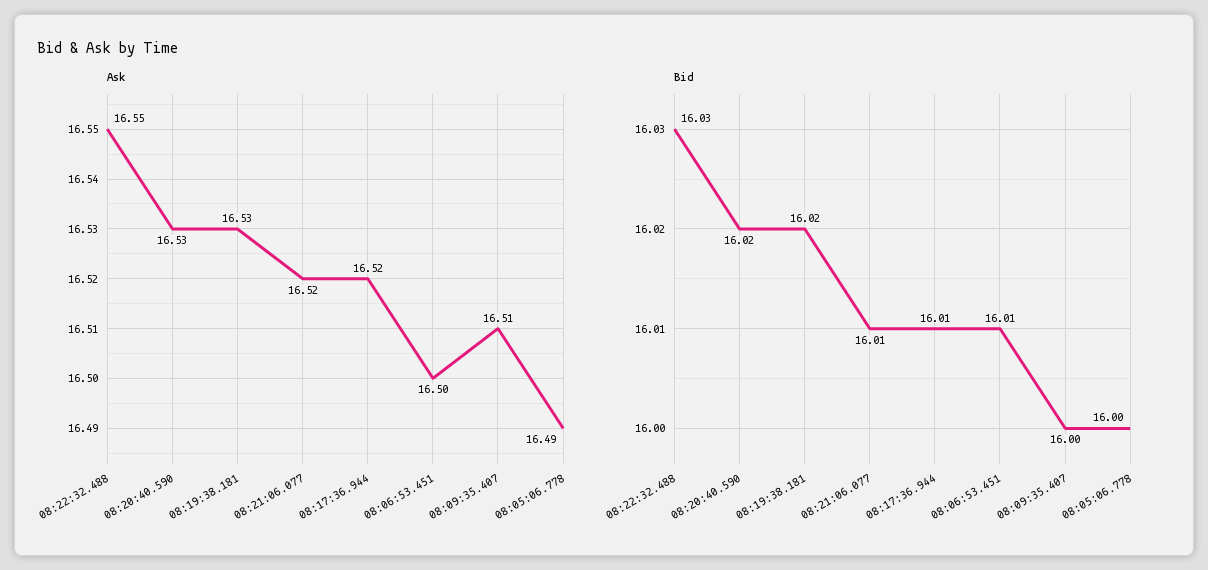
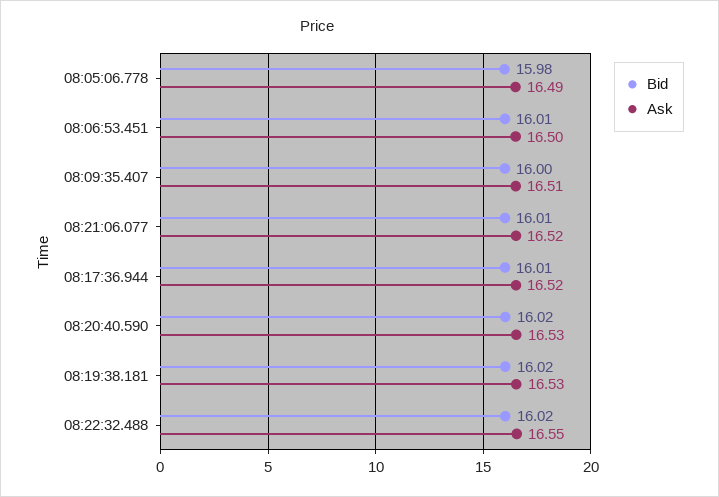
Bid, 08:22:32.488: 16.03 -> 16.02
Bid, 08:05:06.778: 16 -> 15.98

